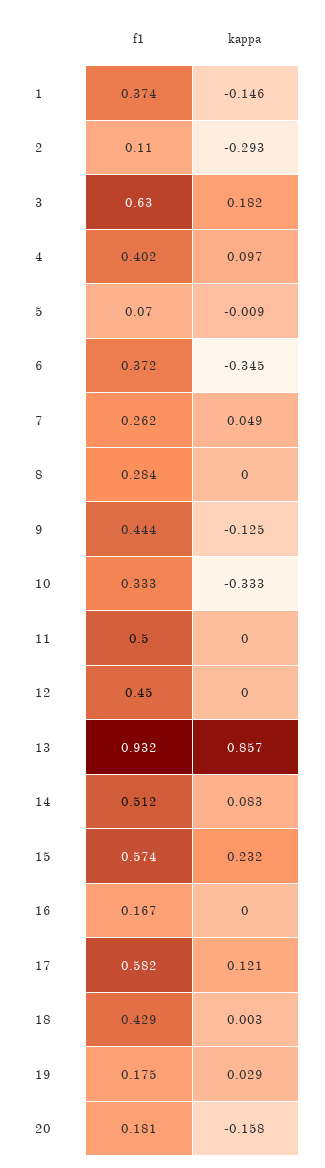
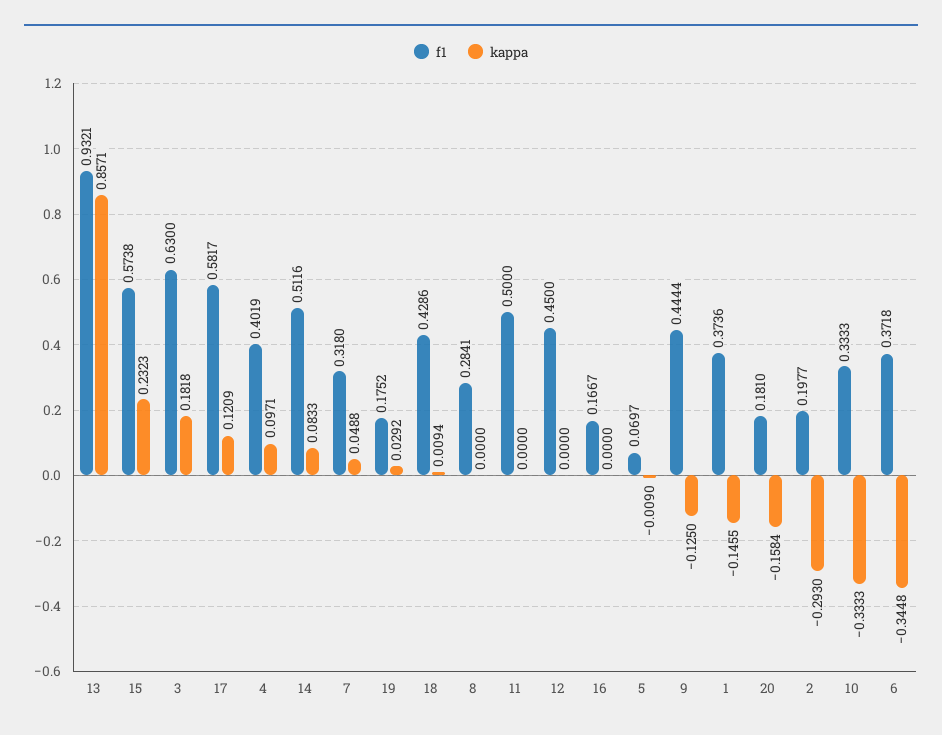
f1, 2: 0.11 -> 0.1977
f1, 7: 0.262 -> 0.318
kappa, 18: 0.003 -> 0.0094

